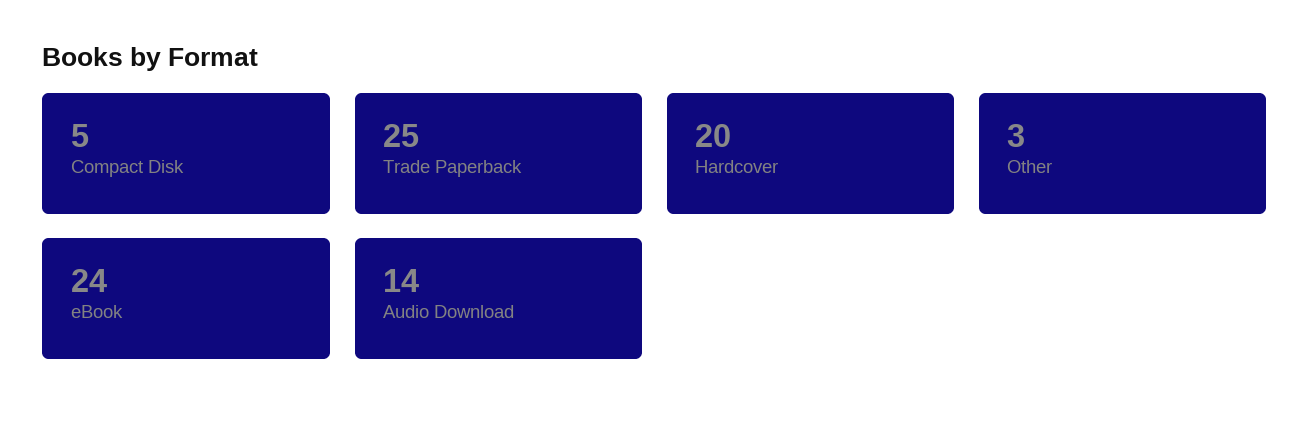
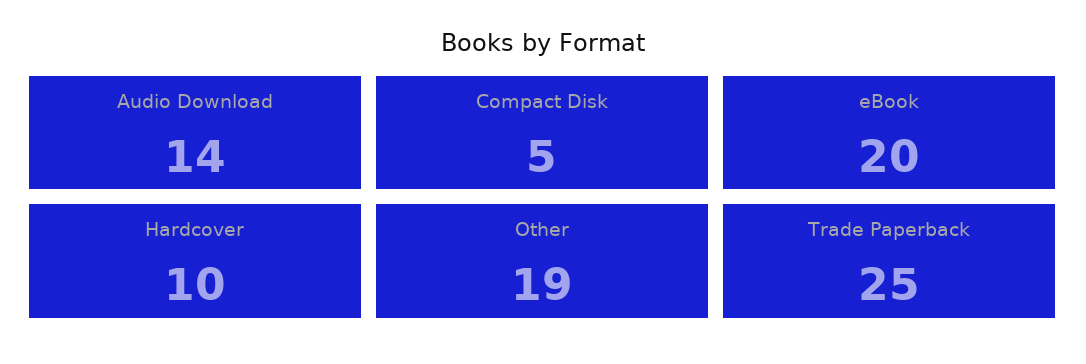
Hardcover: 20 -> 10
Other: 3 -> 19
eBook: 24 -> 20

